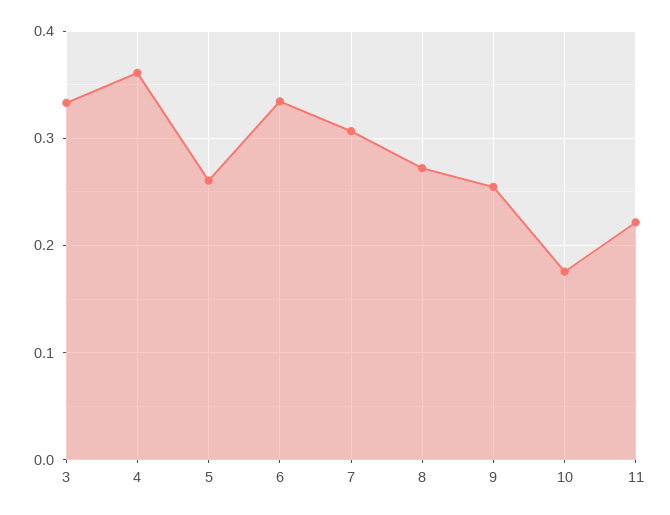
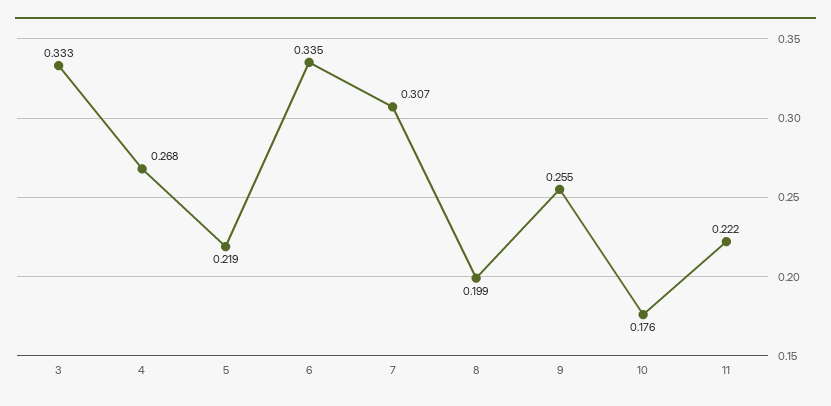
4: 0.36 -> 0.268
5: 0.26 -> 0.219
8: 0.27 -> 0.199

